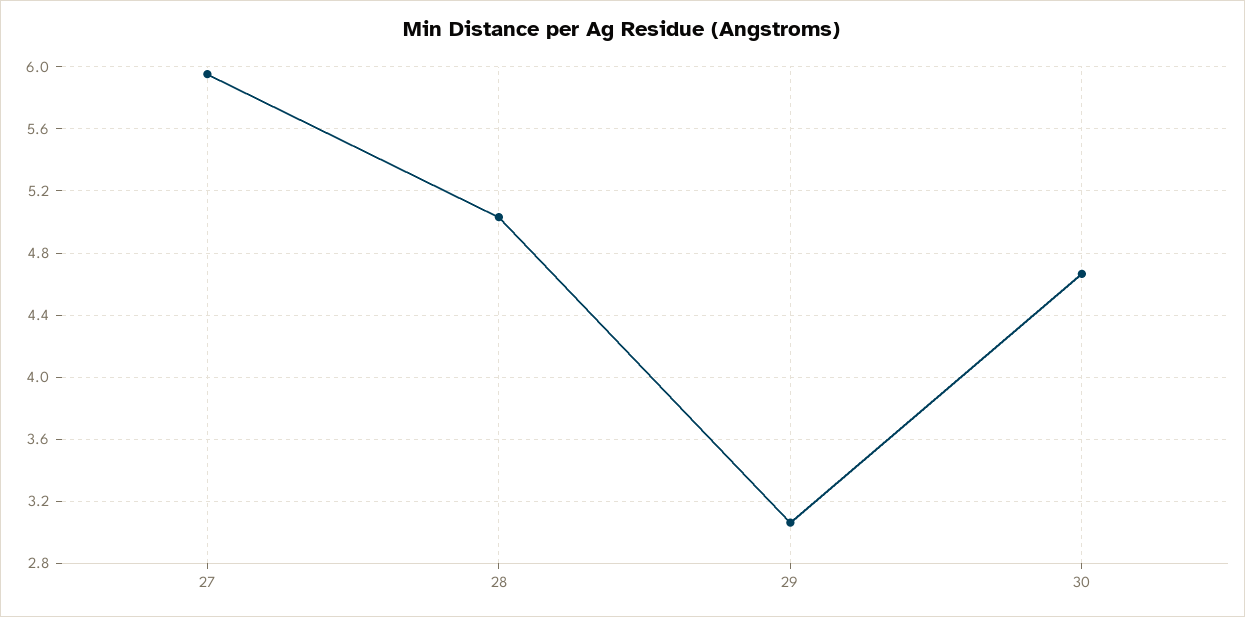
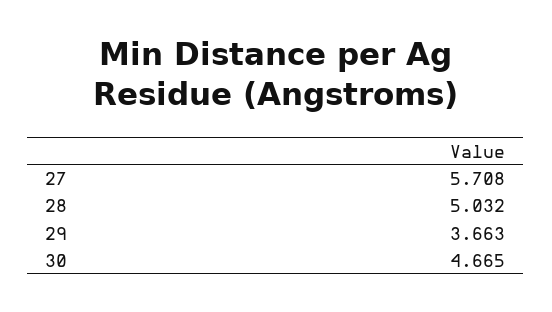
27: 5.95 -> 5.708
29: 3.05 -> 3.663

